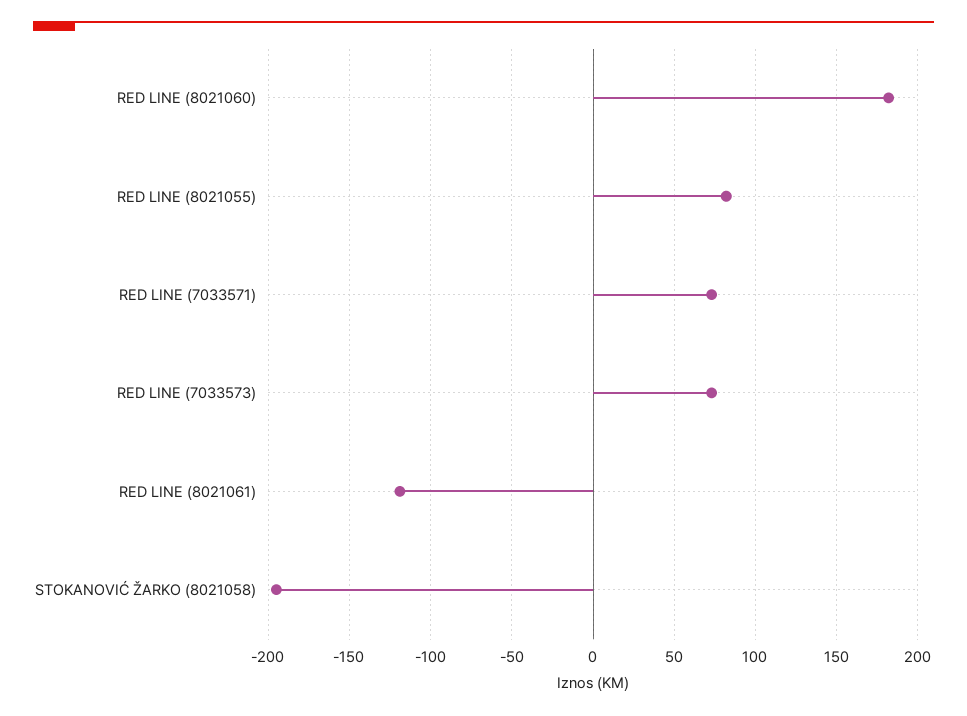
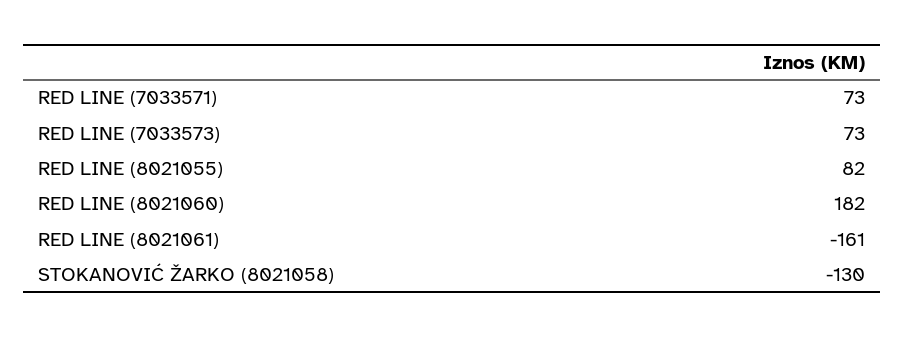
RED LINE (8021061): -120 -> -161
STOKANOVIĆ ŽARKO (8021058): -195 -> -130

